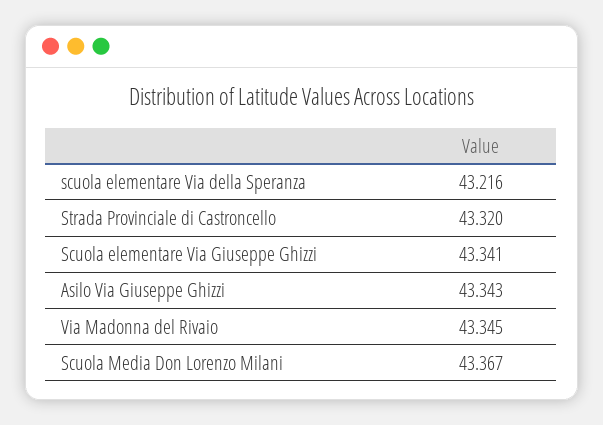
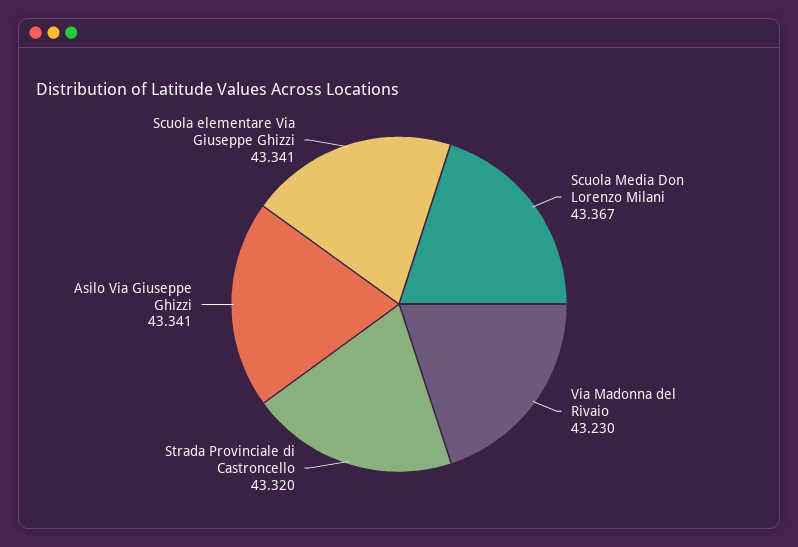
scuola elementare Via della Speranza: 43.216 -> none
Asilo Via Giuseppe Ghizzi: 43.343 -> 43.341
Via Madonna del Rivaio: 43.345 -> 43.23

